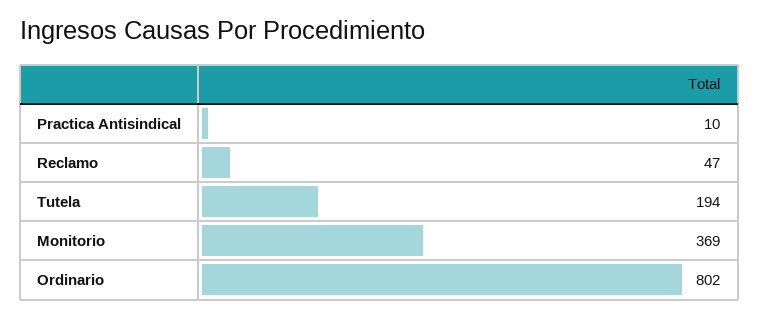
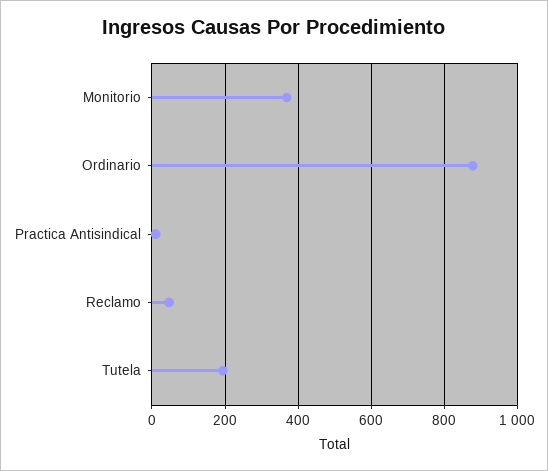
Ordinario: 802 -> 880

